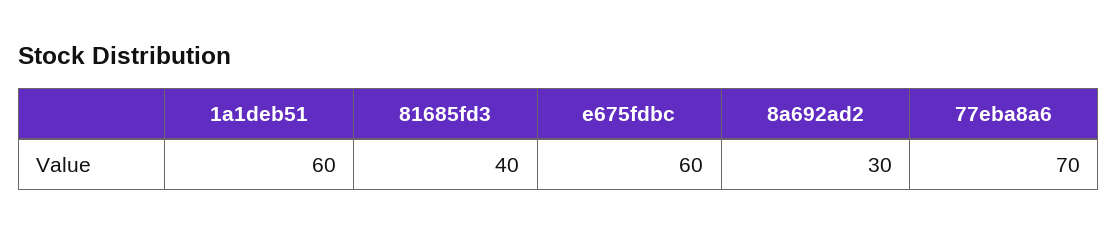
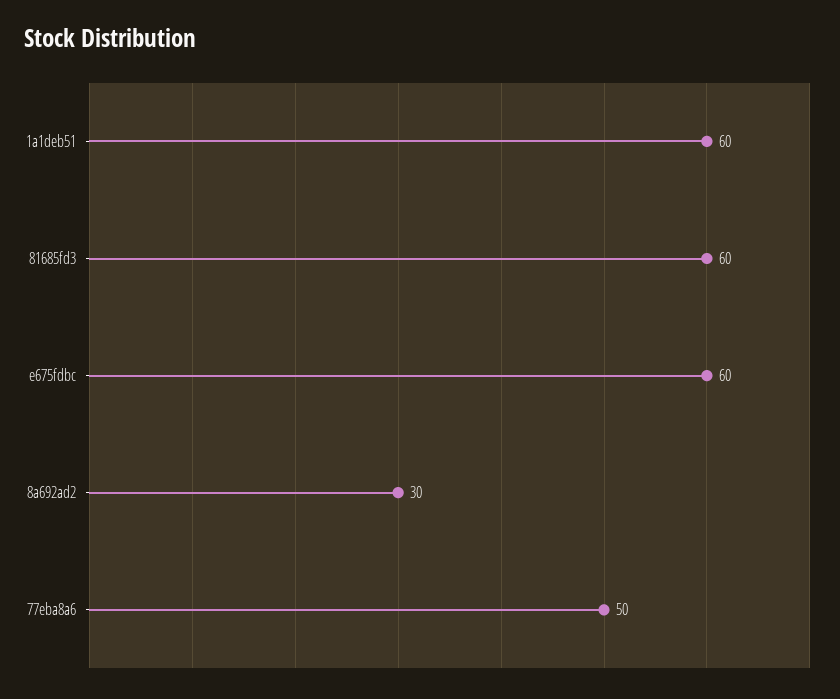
81685fd3: 40 -> 60
77eba8a6: 70 -> 50

